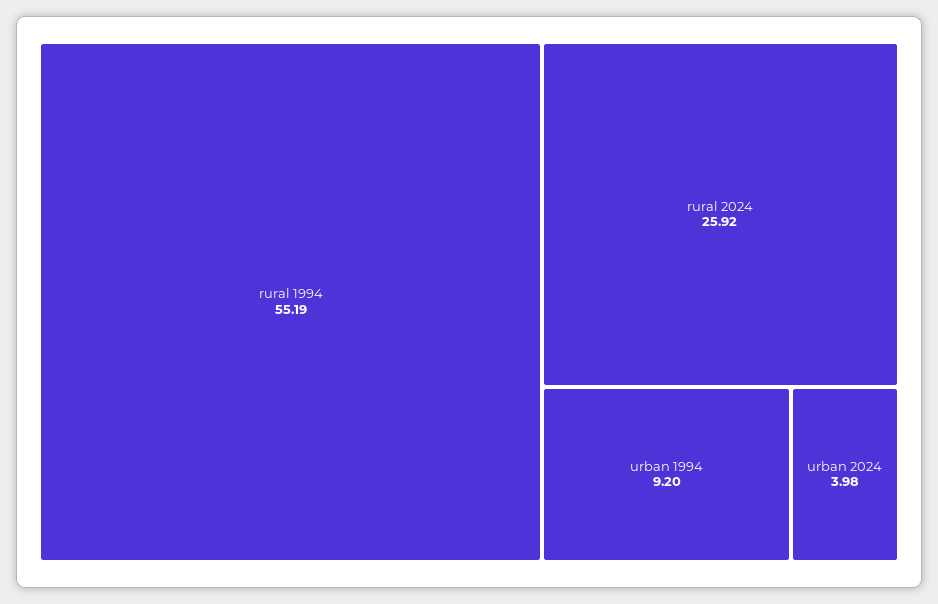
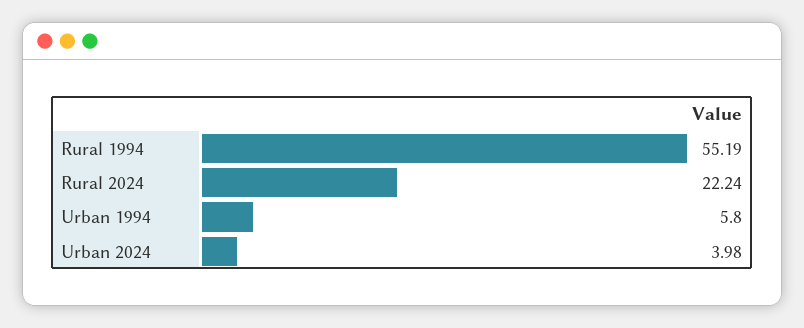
rural 2024: 25.92 -> 22.24
urban 1994: 9.2 -> 5.8

